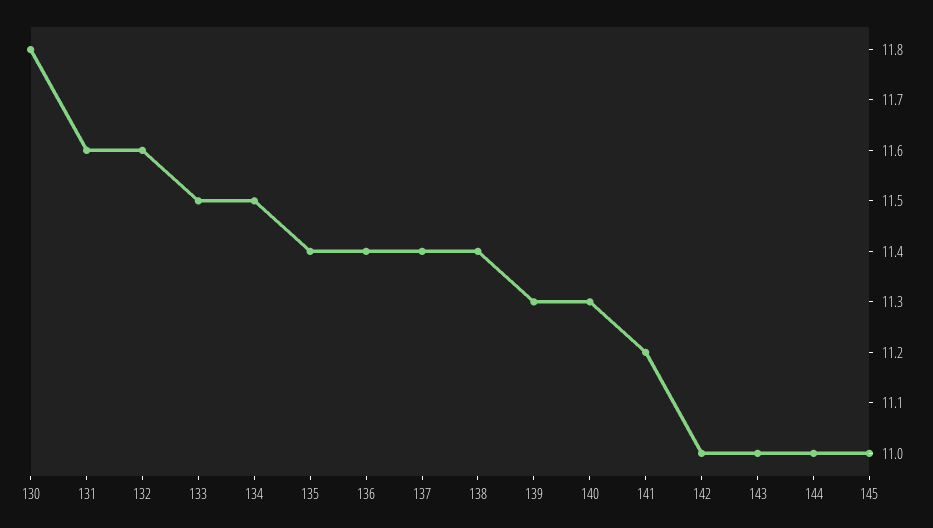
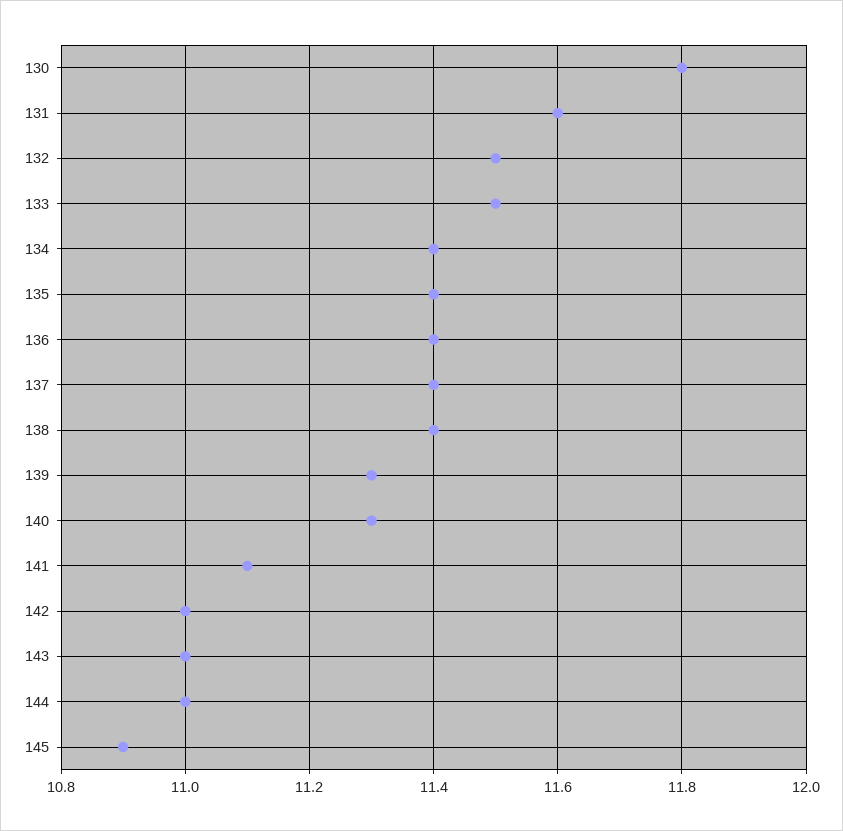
132: 11.6 -> 11.5
134: 11.5 -> 11.4
141: 11.2 -> 11.1
145: 11 -> 10.9

